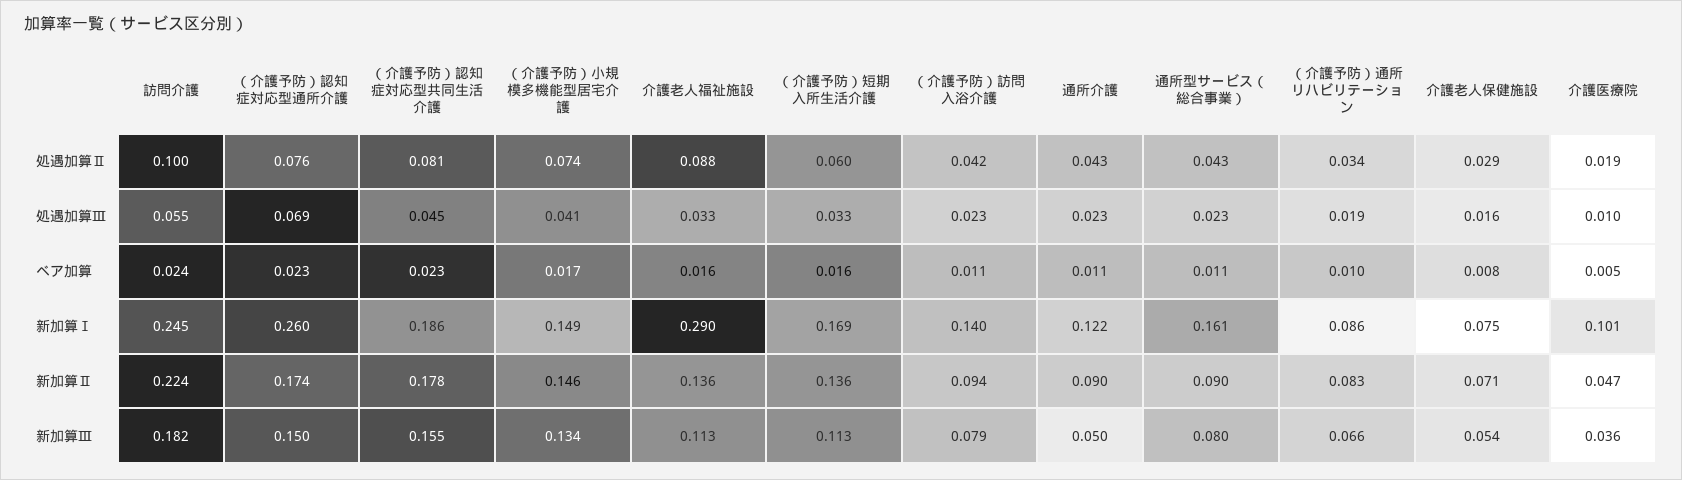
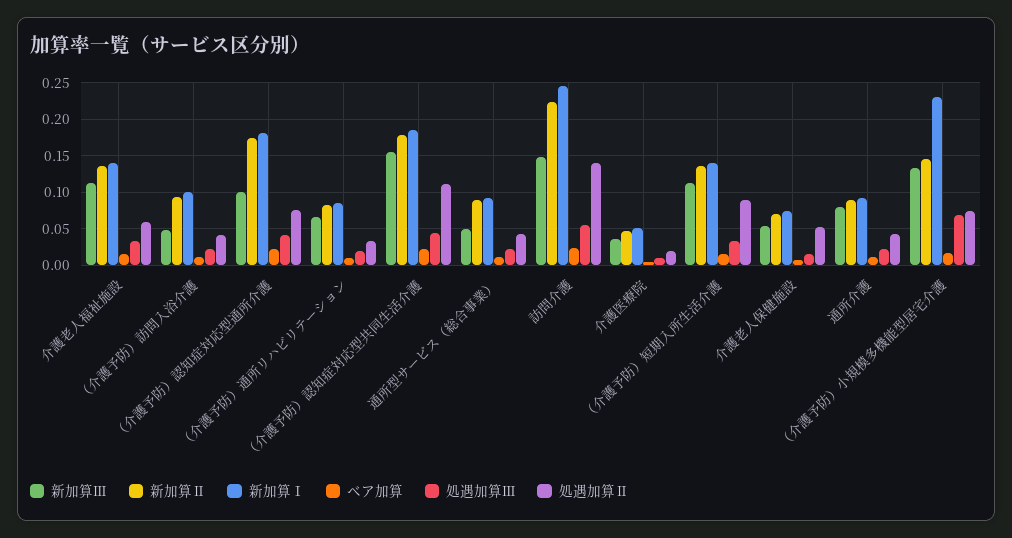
処遇加算Ⅱ, 訪問介護: 0.1 -> 0.14
処遇加算Ⅱ, （介護予防）認知症対応型共同生活介護: 0.081 -> 0.11
処遇加算Ⅱ, 介護老人福祉施設: 0.088 -> 0.06
処遇加算Ⅱ, （介護予防）短期入所生活介護: 0.06 -> 0.09
処遇加算Ⅱ, 介護老人保健施設: 0.029 -> 0.05
処遇加算Ⅲ, （介護予防）認知症対応型通所介護: 0.069 -> 0.04
処遇加算Ⅲ, （介護予防）小規模多機能型居宅介護: 0.041 -> 0.07
新加算Ⅰ, （介護予防）認知症対応型通所介護: 0.26 -> 0.18
新加算Ⅰ, （介護予防）小規模多機能型居宅介護: 0.149 -> 0.23
新加算Ⅰ, 介護老人福祉施設: 0.29 -> 0.14
新加算Ⅰ, （介護予防）短期入所生活介護: 0.169 -> 0.14
新加算Ⅰ, （介護予防）訪問入浴介護: 0.14 -> 0.1
新加算Ⅰ, 通所介護: 0.122 -> 0.09
新加算Ⅰ, 通所型サービス（総合事業）: 0.161 -> 0.09
新加算Ⅰ, 介護医療院: 0.101 -> 0.05
新加算Ⅲ, 訪問介護: 0.182 -> 0.15
新加算Ⅲ, （介護予防）認知症対応型通所介護: 0.15 -> 0.1
新加算Ⅲ, （介護予防）訪問入浴介護: 0.079 -> 0.05
新加算Ⅲ, 通所介護: 0.05 -> 0.08
新加算Ⅲ, 通所型サービス（総合事業）: 0.08 -> 0.05

